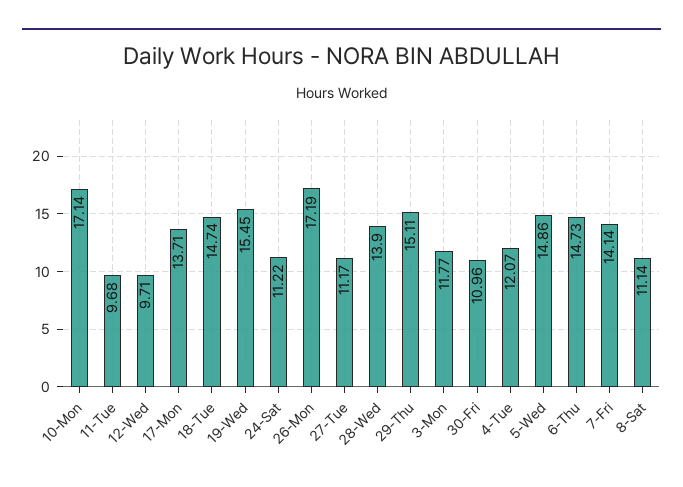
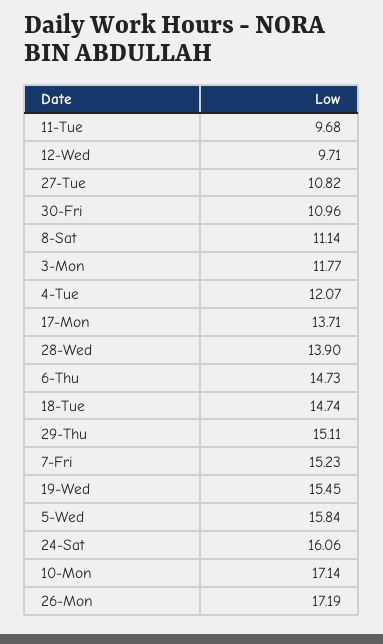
24-Sat: 11.22 -> 16.06
27-Tue: 11.17 -> 10.82
5-Wed: 14.86 -> 15.84
7-Fri: 14.14 -> 15.23

